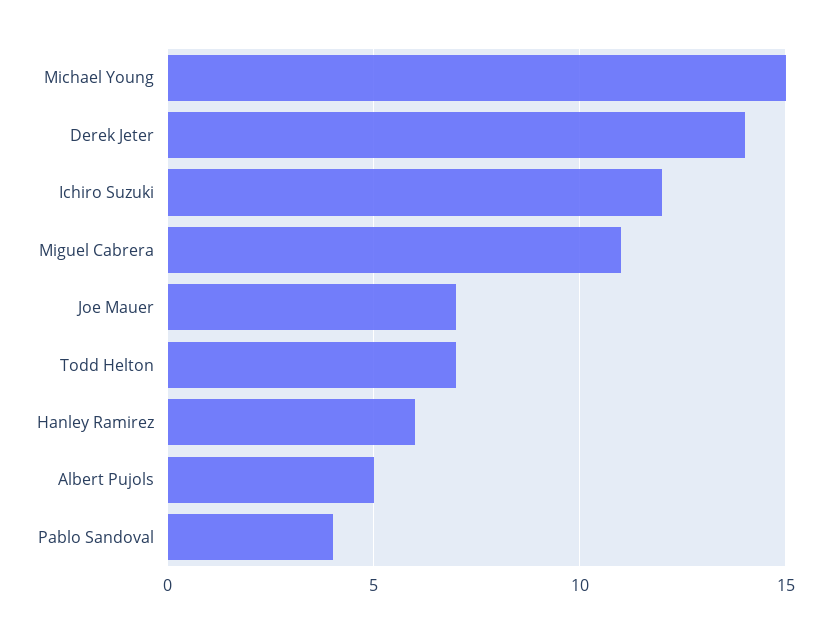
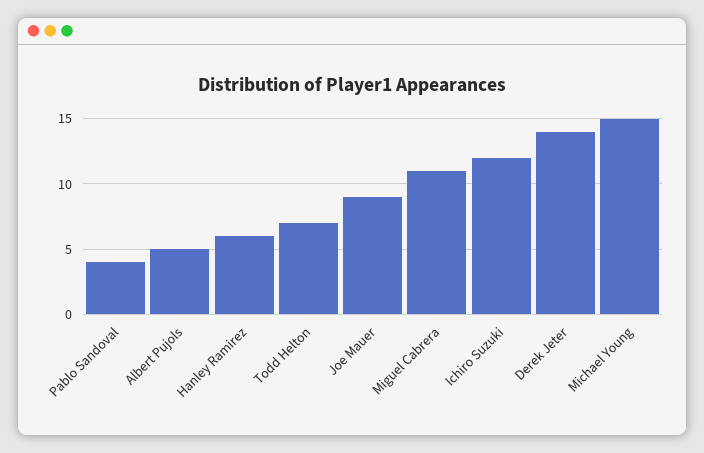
Joe Mauer: 7 -> 9

